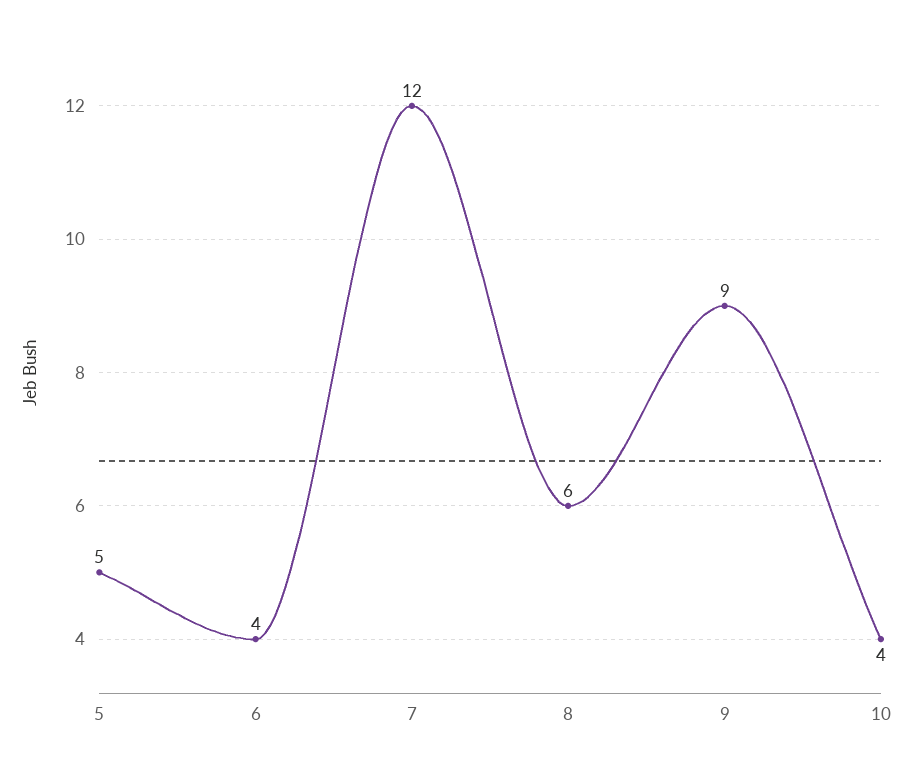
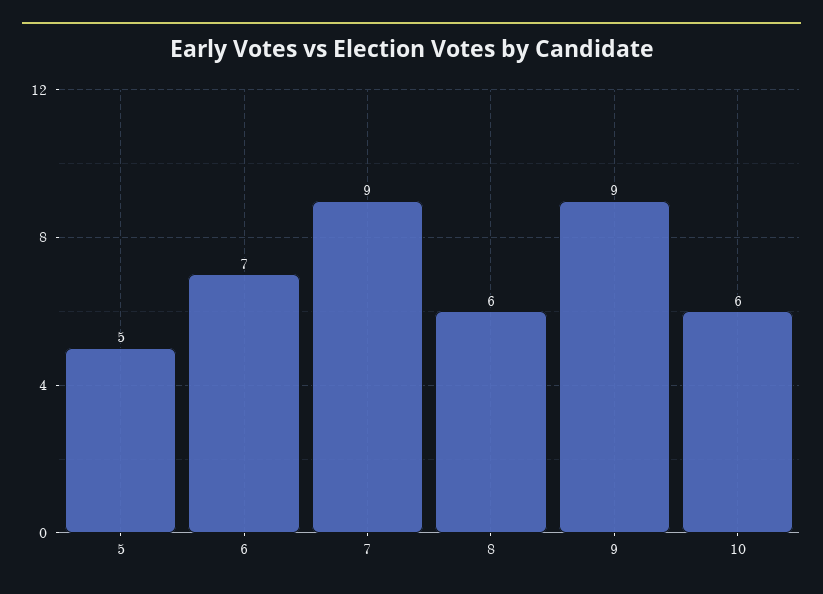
6: 4 -> 7
7: 12 -> 9
10: 4 -> 6

